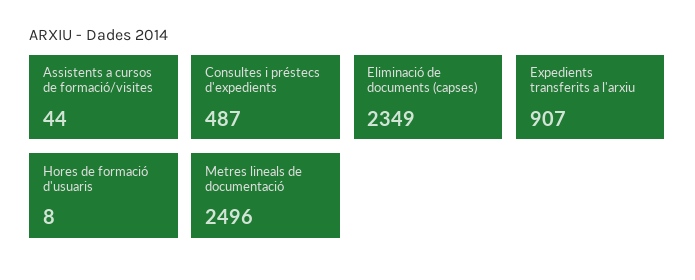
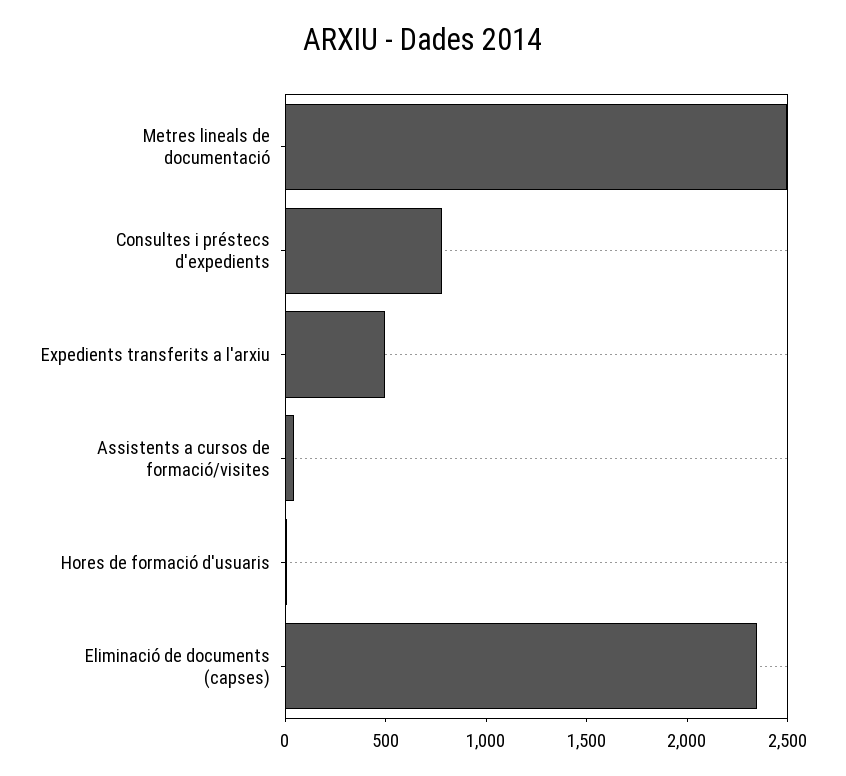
Consultes i préstecs d'expedients: 487 -> 800
Expedients transferits a l'arxiu: 907 -> 500

